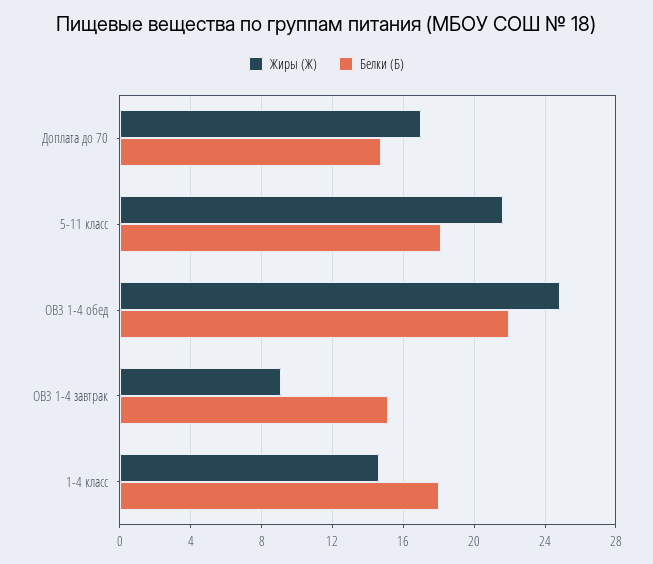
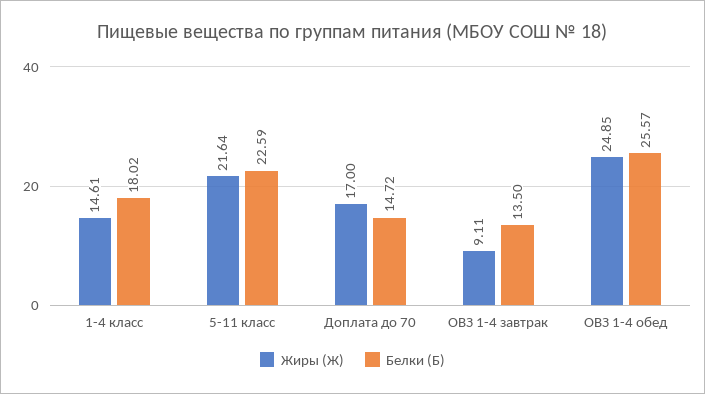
Белки (Б), 5-11 класс: 18 -> 22.59
Белки (Б), ОВЗ 1-4 обед: 22 -> 25.57
Белки (Б), ОВЗ 1-4 завтрак: 15 -> 13.5

